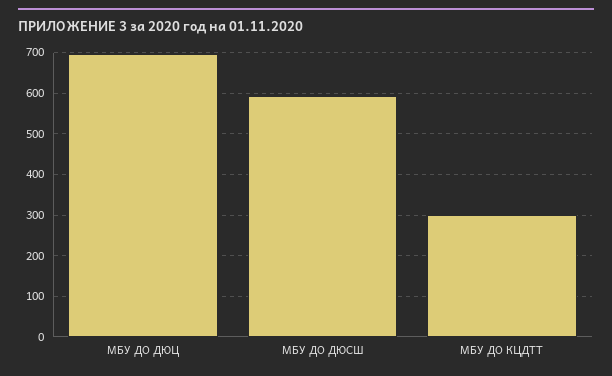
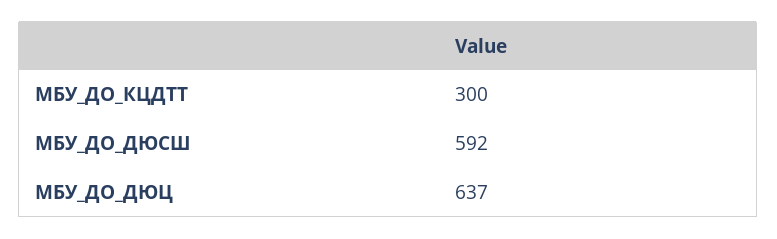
МБУ ДО ДЮЦ: 700 -> 637

